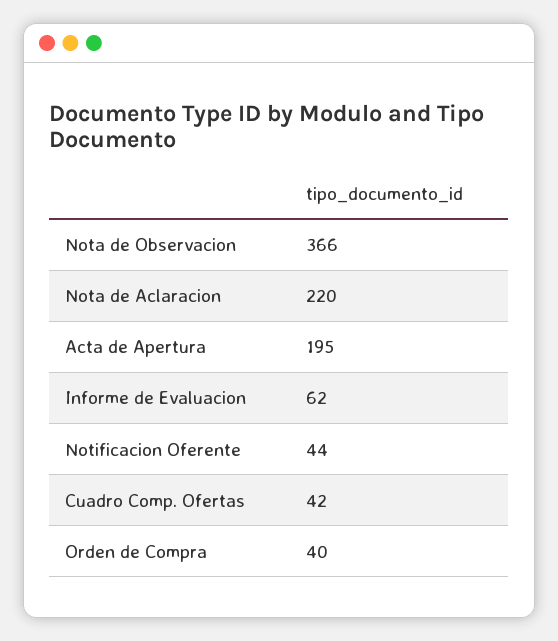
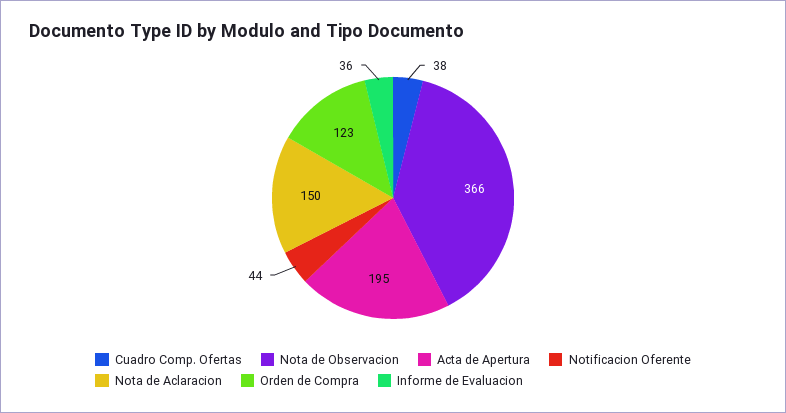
Nota de Aclaracion: 220 -> 150
Informe de Evaluacion: 62 -> 36
Cuadro Comp. Ofertas: 42 -> 38
Orden de Compra: 40 -> 123

